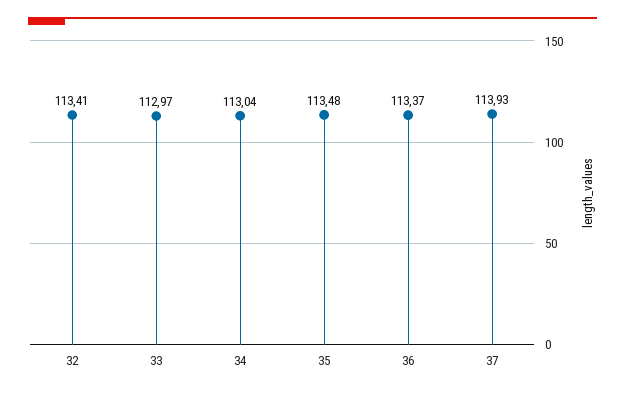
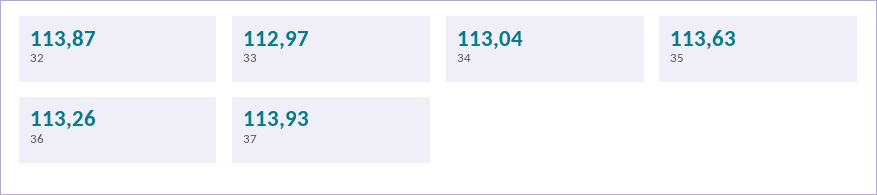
32: 113.41 -> 113.87
35: 113.48 -> 113.63
36: 113.37 -> 113.26

